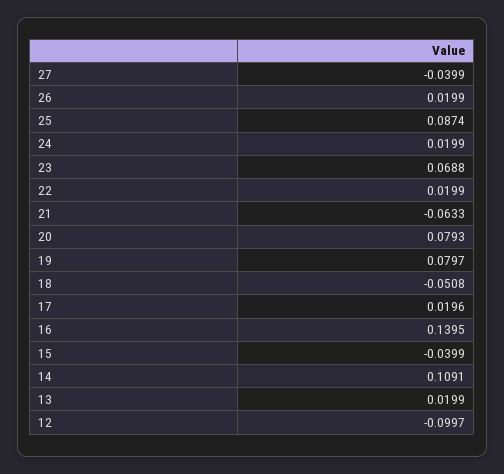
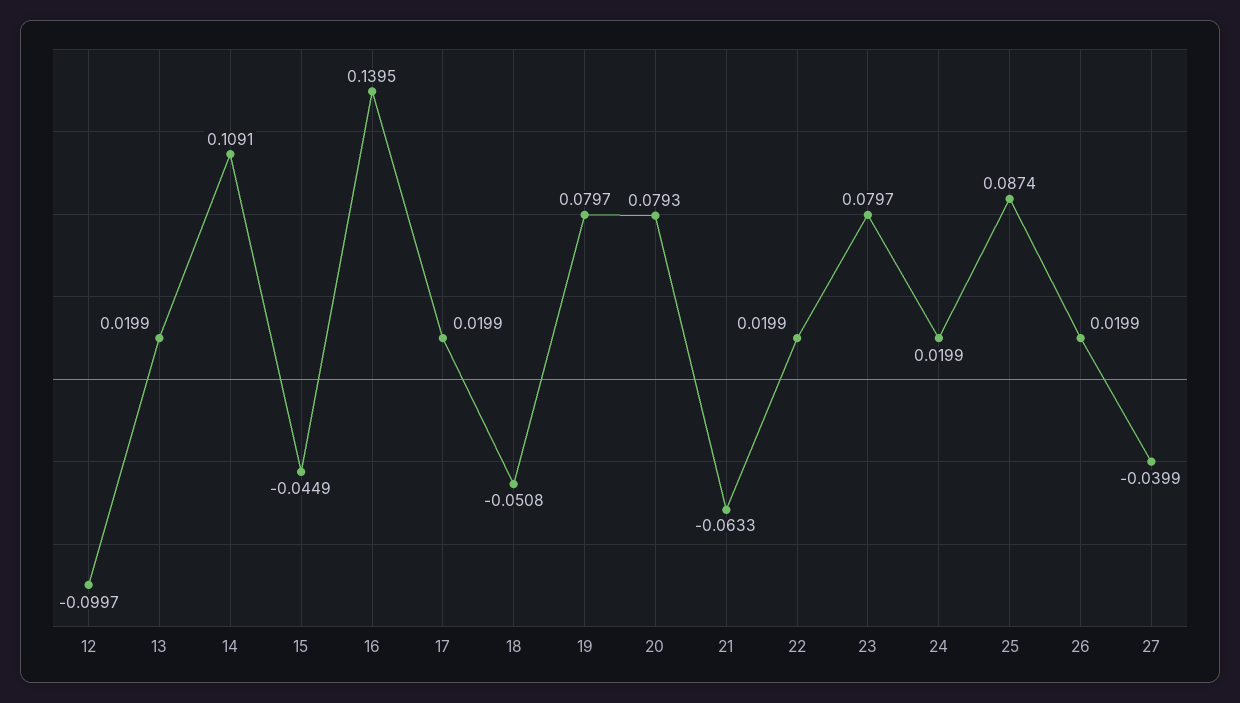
23: 0.0688 -> 0.0797
17: 0.0196 -> 0.0199
15: -0.0399 -> -0.0449

